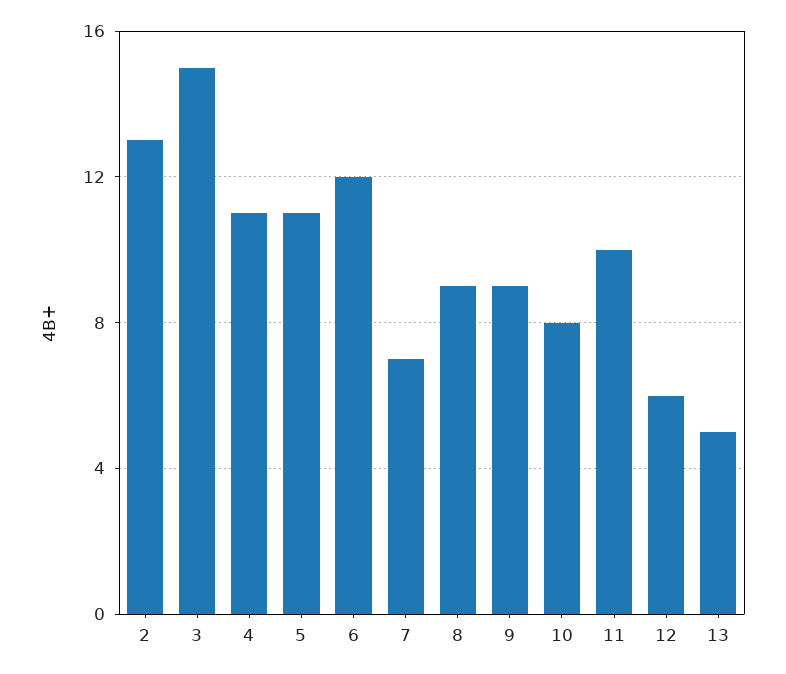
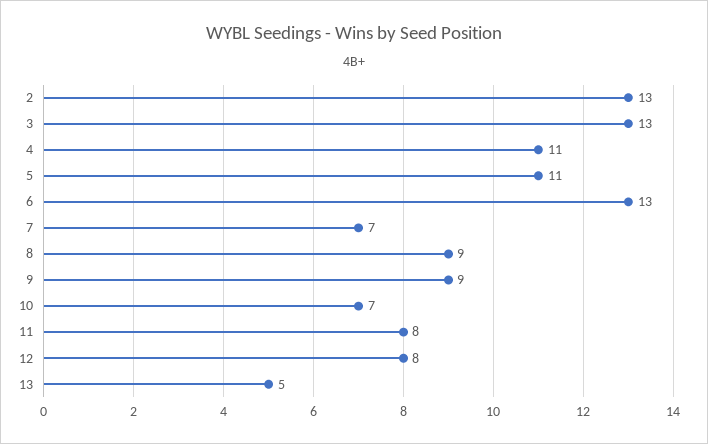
3: 15 -> 13
6: 12 -> 13
10: 8 -> 7
11: 10 -> 8
12: 6 -> 8

